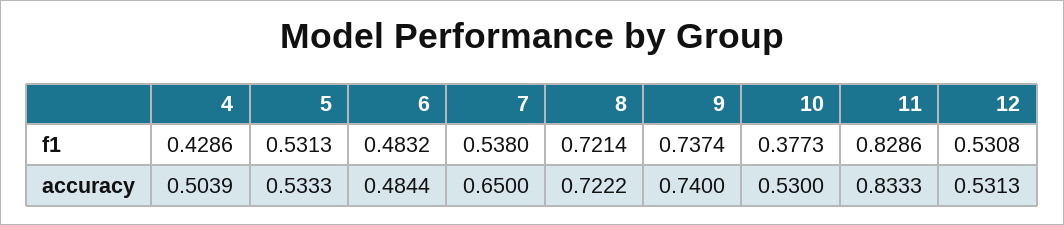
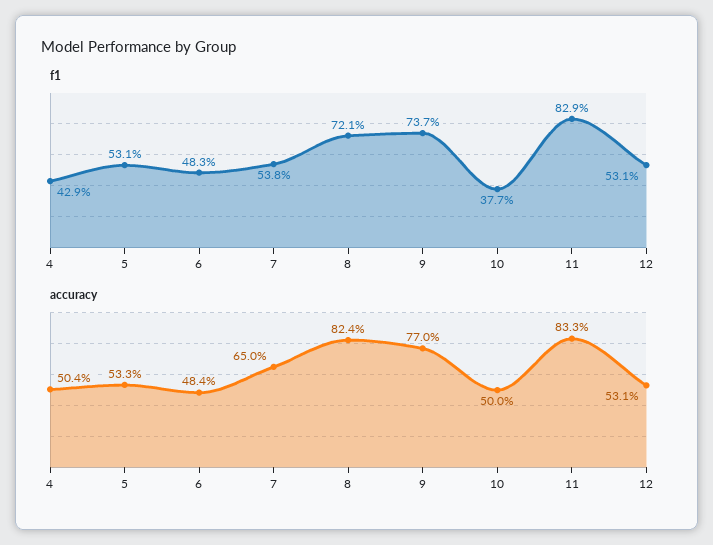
accuracy, 8: 0.7222 -> 0.824
accuracy, 9: 0.74 -> 0.77
accuracy, 10: 0.53 -> 0.5

